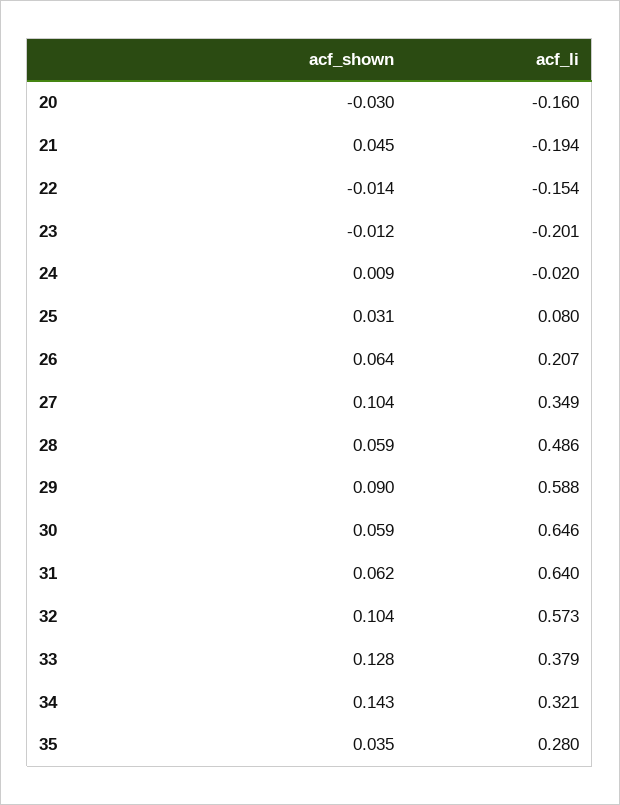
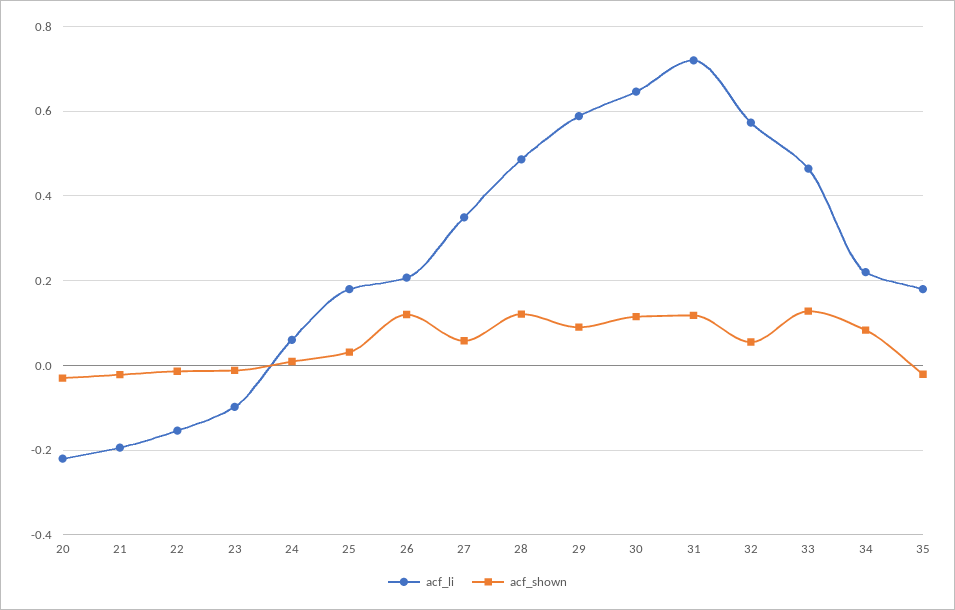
acf_li, 20: -0.16 -> -0.22
acf_shown, 21: 0.045 -> -0.02
acf_li, 23: -0.201 -> -0.1
acf_li, 24: -0.02 -> 0.06
acf_li, 25: 0.08 -> 0.18
acf_shown, 26: 0.064 -> 0.12
acf_shown, 27: 0.104 -> 0.06
acf_shown, 28: 0.059 -> 0.12
acf_shown, 30: 0.059 -> 0.12
acf_shown, 31: 0.062 -> 0.12
acf_li, 31: 0.64 -> 0.72
acf_shown, 32: 0.104 -> 0.06
acf_li, 33: 0.379 -> 0.46
acf_shown, 34: 0.143 -> 0.08
acf_li, 34: 0.321 -> 0.22
acf_shown, 35: 0.035 -> -0.02
acf_li, 35: 0.28 -> 0.18

